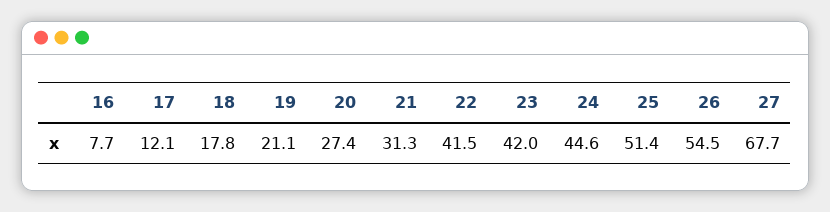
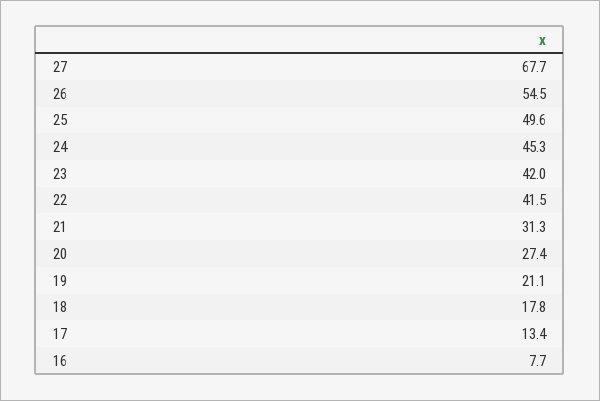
17: 12.1 -> 13.4
24: 44.6 -> 45.3
25: 51.4 -> 49.6

